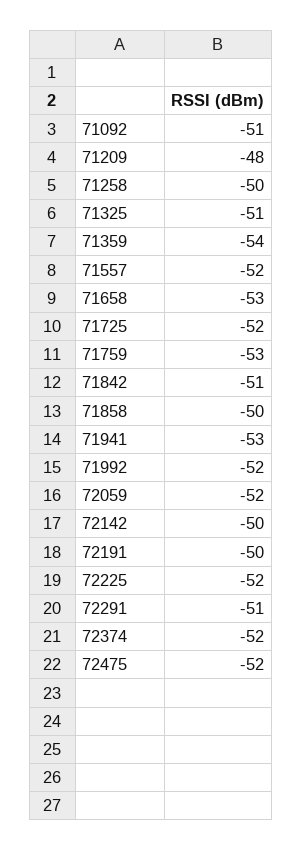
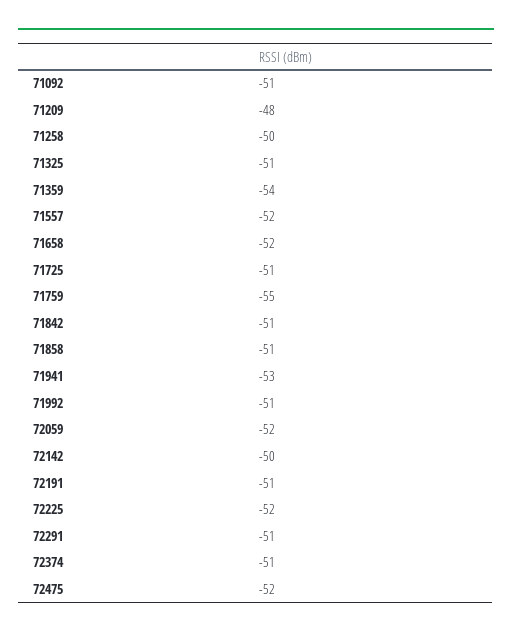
71658: -53 -> -52
71725: -52 -> -51
71759: -53 -> -55
71858: -50 -> -51
71992: -52 -> -51
72191: -50 -> -51
72374: -52 -> -51

